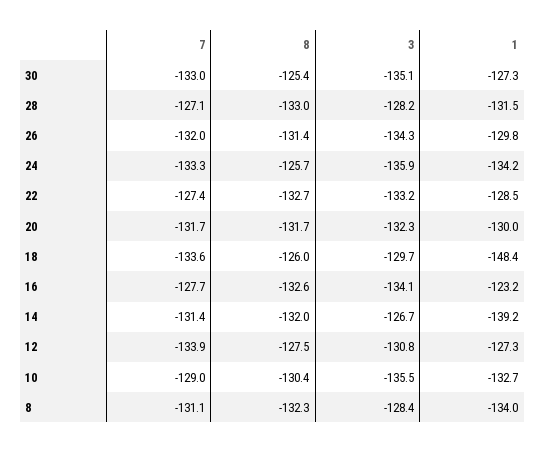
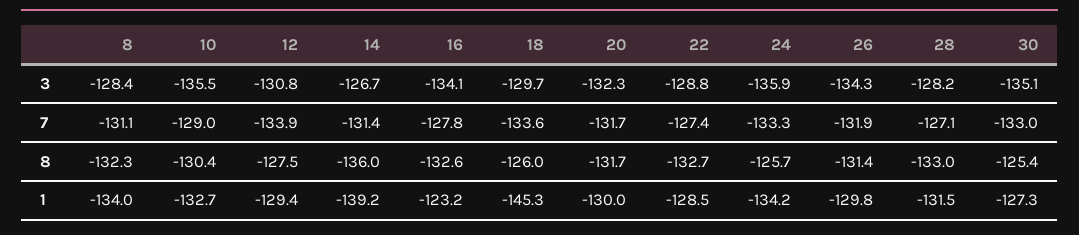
7, 26: -132 -> -131.9
3, 22: -133.2 -> -128.8
1, 18: -148.4 -> -145.3
7, 16: -127.7 -> -127.8
8, 14: -132 -> -136
1, 12: -127.3 -> -129.4

